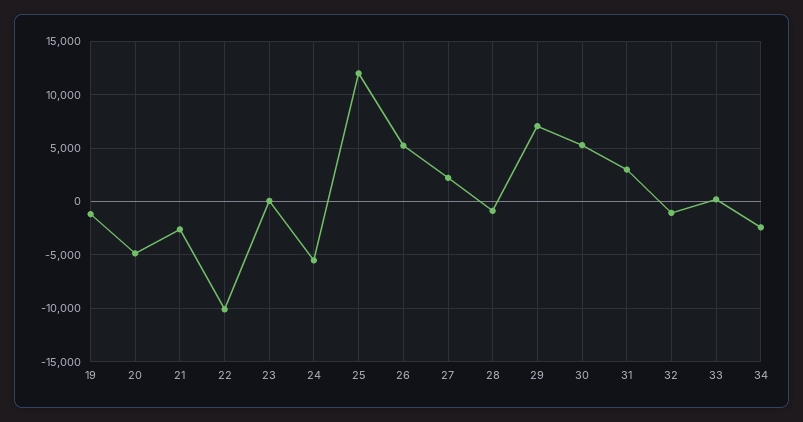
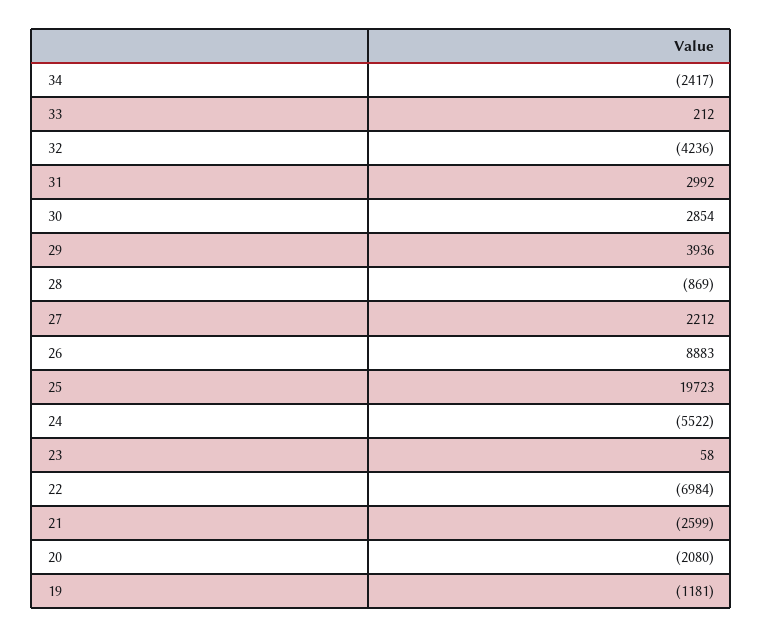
20: -5000 -> -2080
22: -10000 -> -6984
25: 12000 -> 19723
26: 5000 -> 8883
29: 7000 -> 3936
30: 5000 -> 2854
32: -1000 -> -4236

